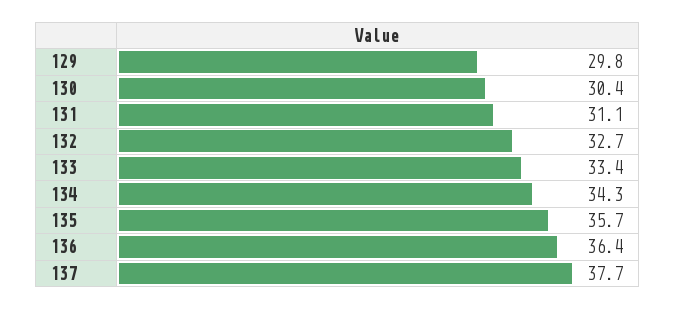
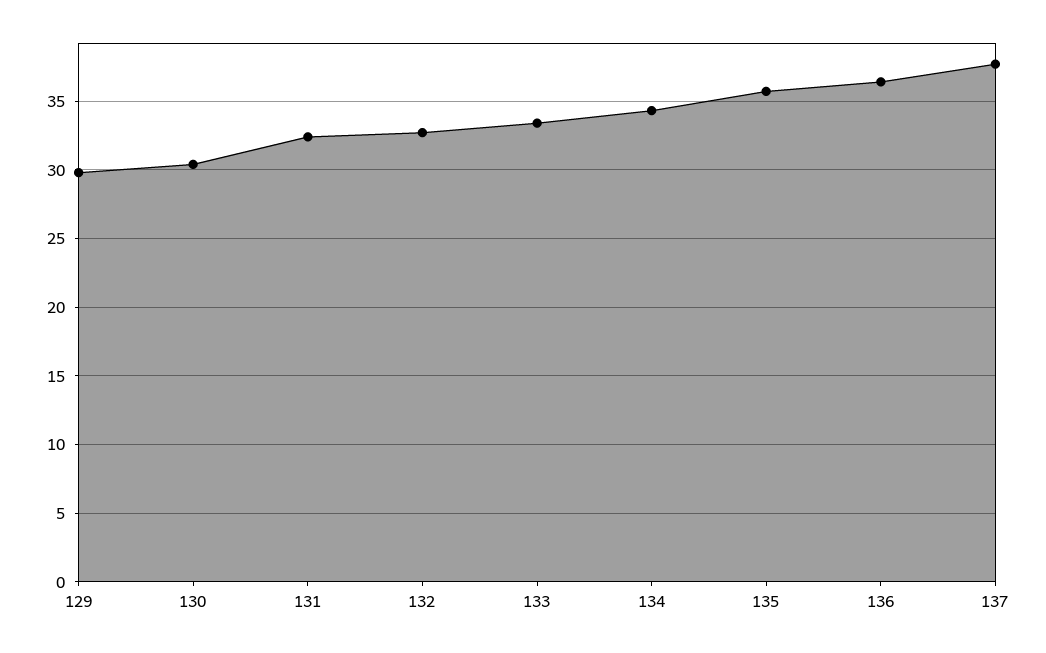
131: 31.1 -> 32.5

